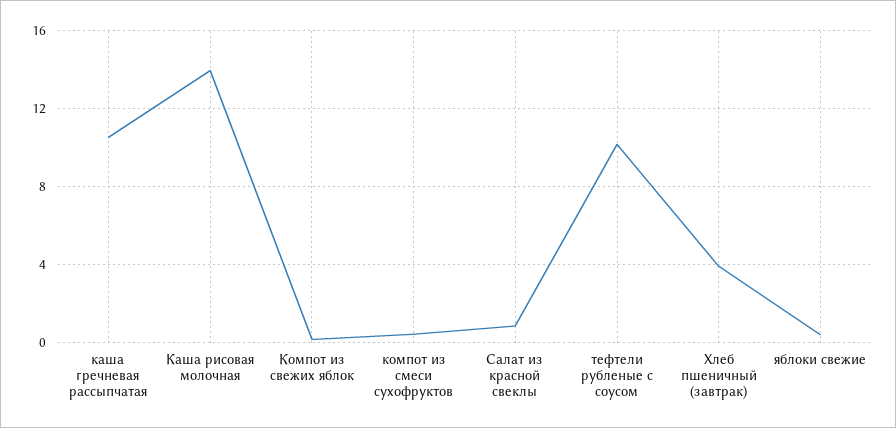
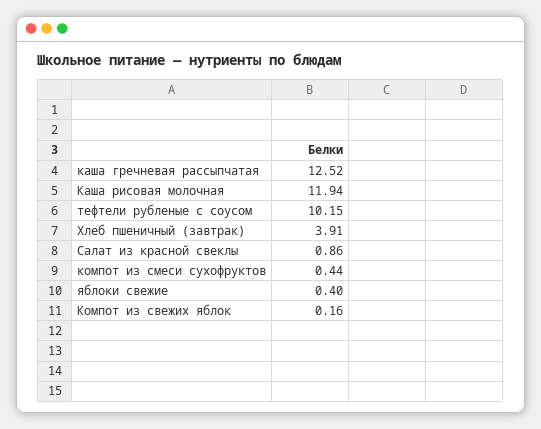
каша гречневая рассыпчатая: 10.5 -> 12.52
Каша рисовая молочная: 14 -> 11.94

